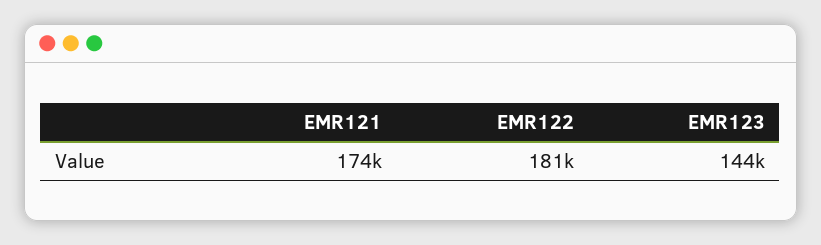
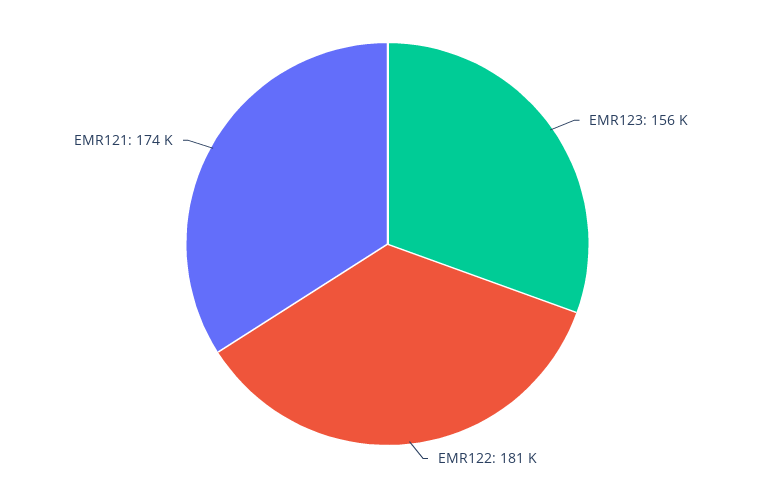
EMR123: 144000 -> 156000

